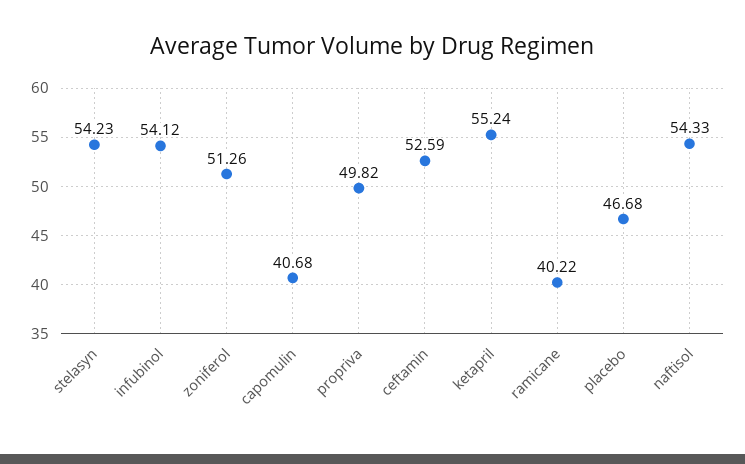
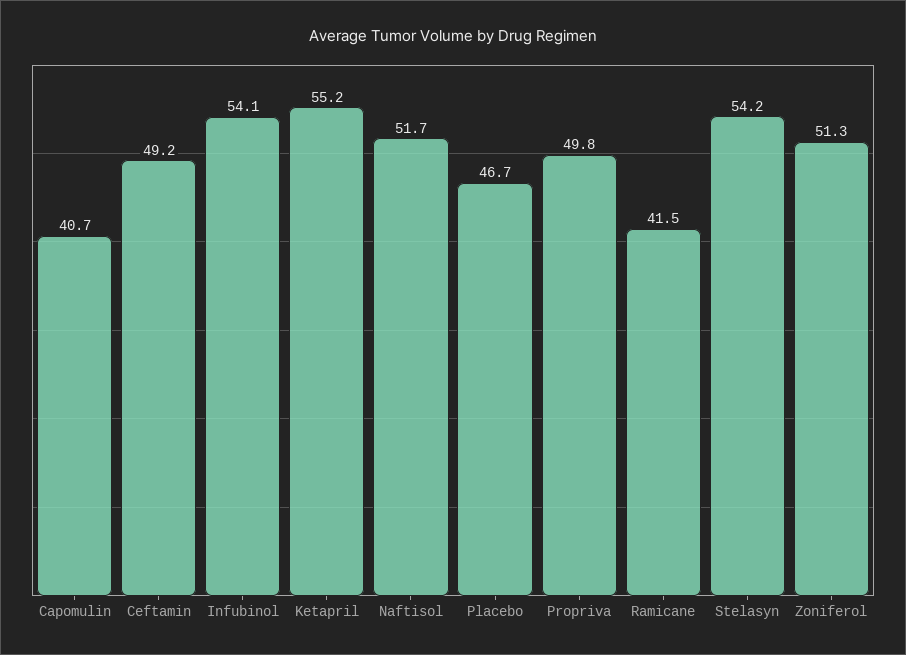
ceftamin: 52.59 -> 49.2
ramicane: 40.22 -> 41.5
naftisol: 54.33 -> 51.7

